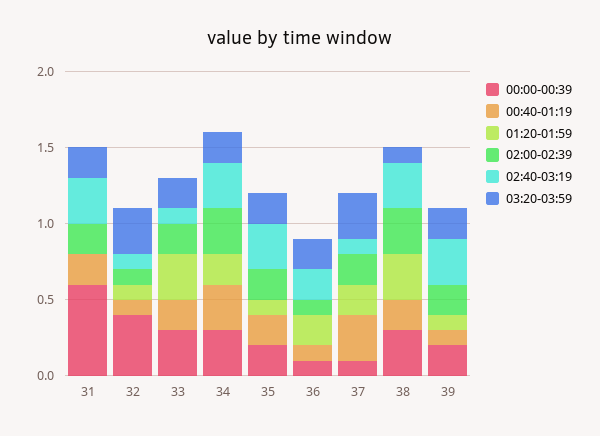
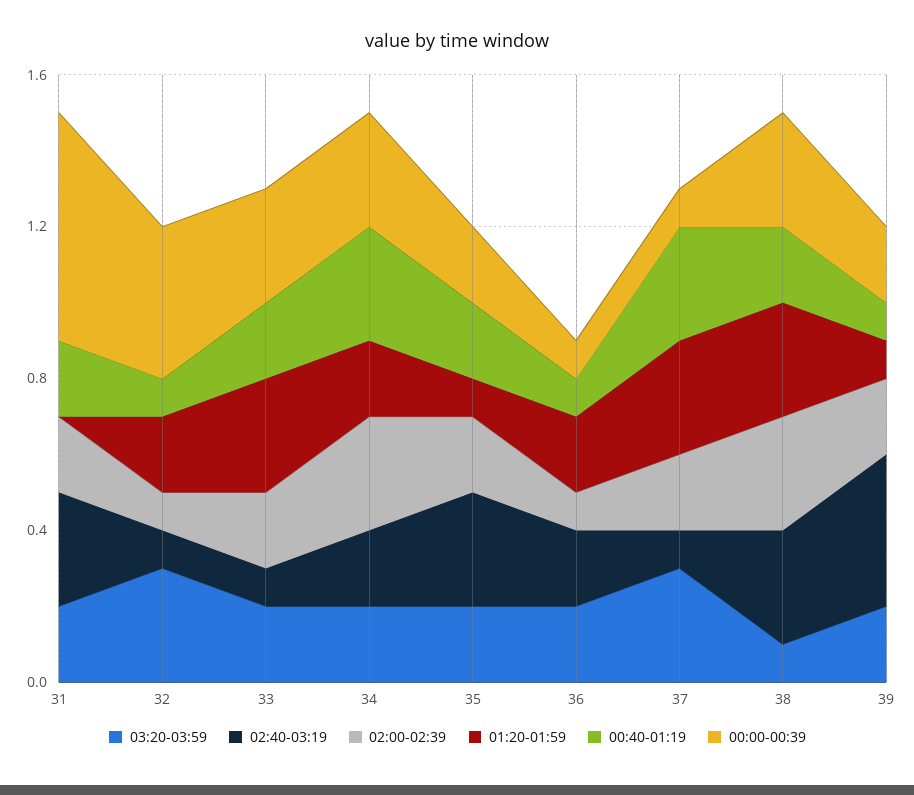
01:20-01:59, 32: 0.1 -> 0.2
02:40-03:19, 34: 0.3 -> 0.2
01:20-01:59, 37: 0.2 -> 0.3
02:40-03:19, 39: 0.3 -> 0.4

